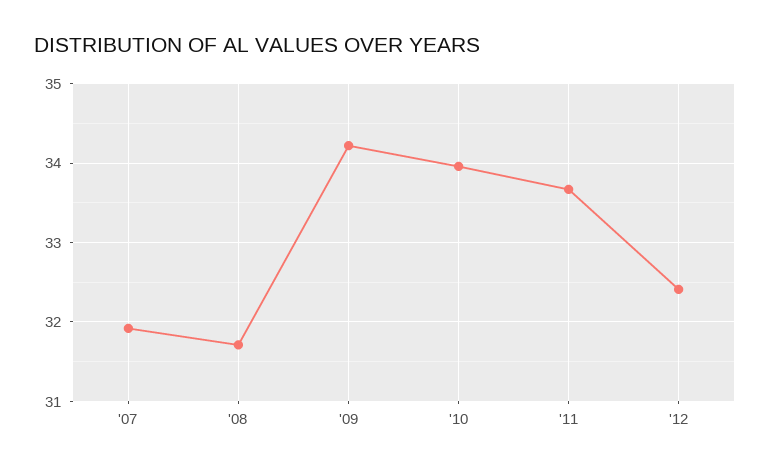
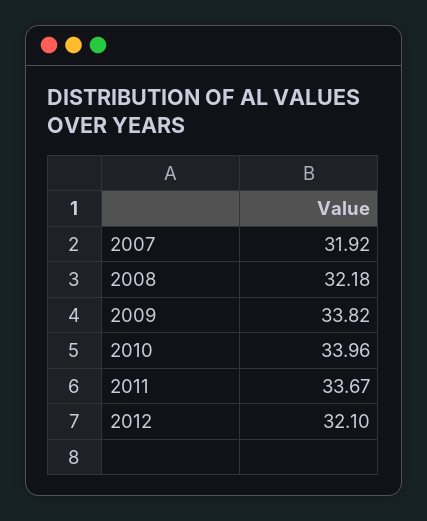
'08: 31.7 -> 32.18
'09: 34.2 -> 33.82
'12: 32.4 -> 32.1

